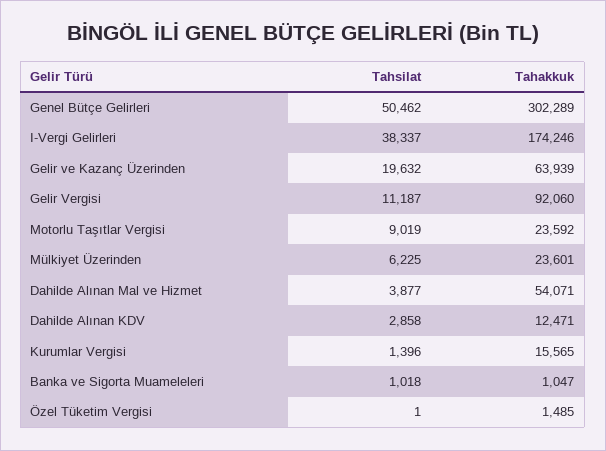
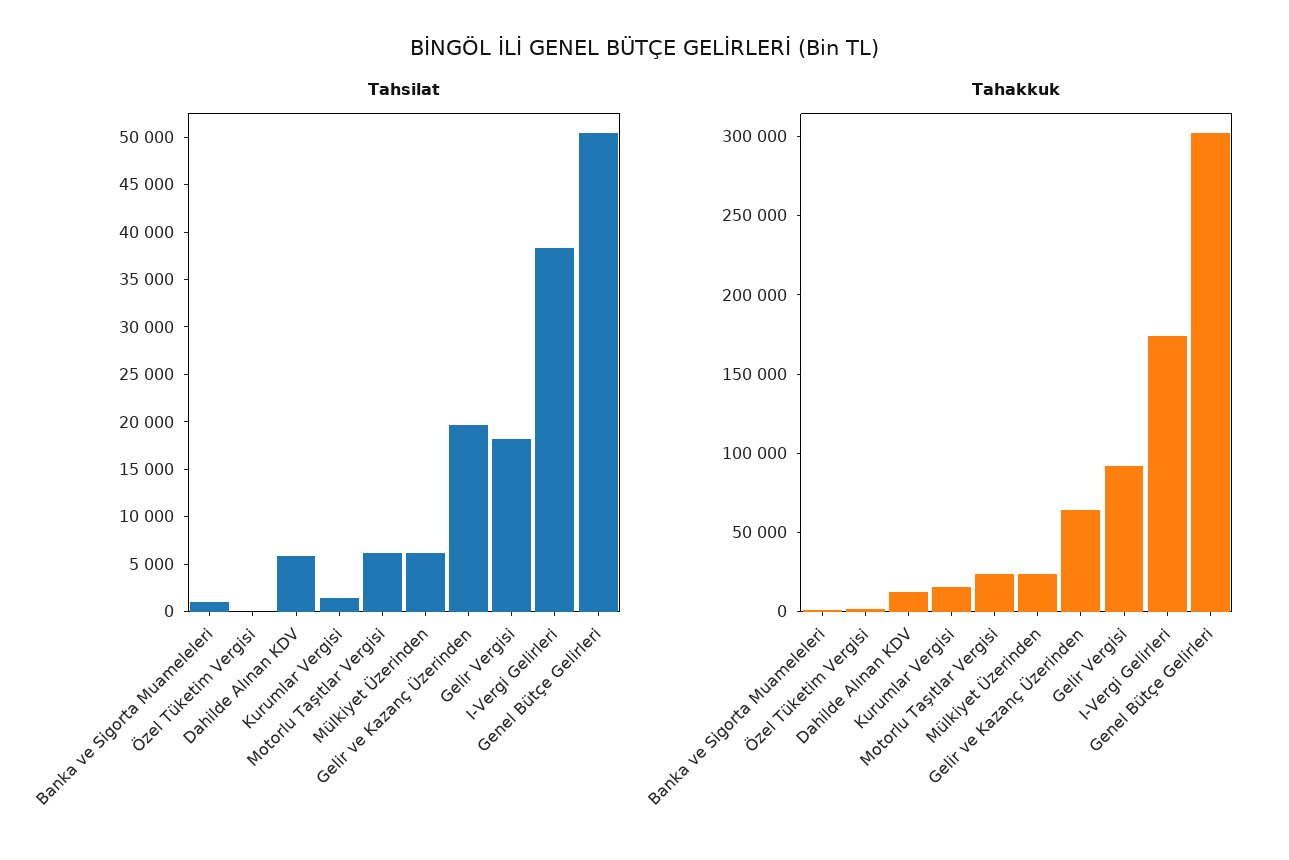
Tahsilat, Gelir Vergisi: 11187 -> 18000
Tahsilat, Motorlu Taşıtlar Vergisi: 9019 -> 6000
Tahsilat, Dahilde Alınan Mal ve Hizmet: 3877 -> none
Tahakkuk, Dahilde Alınan Mal ve Hizmet: 54071 -> none
Tahsilat, Dahilde Alınan KDV: 2858 -> 6000

